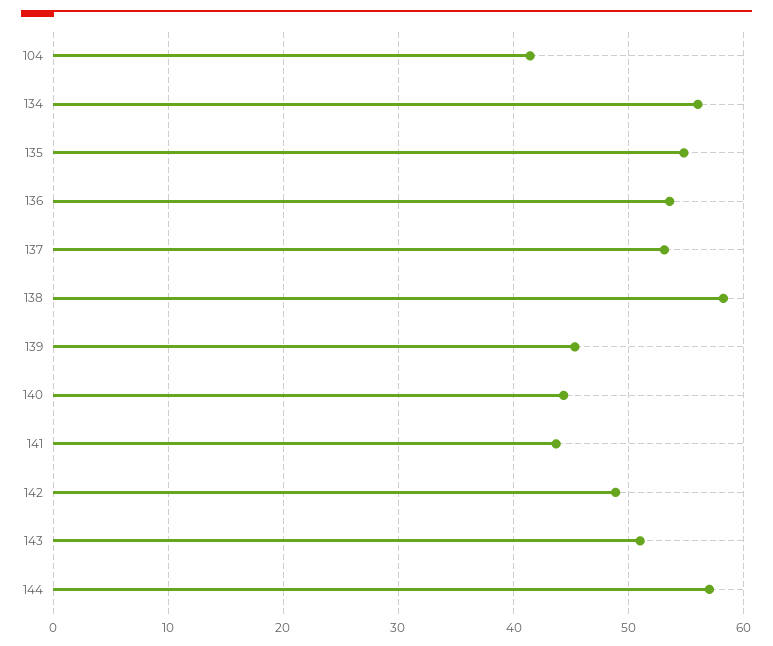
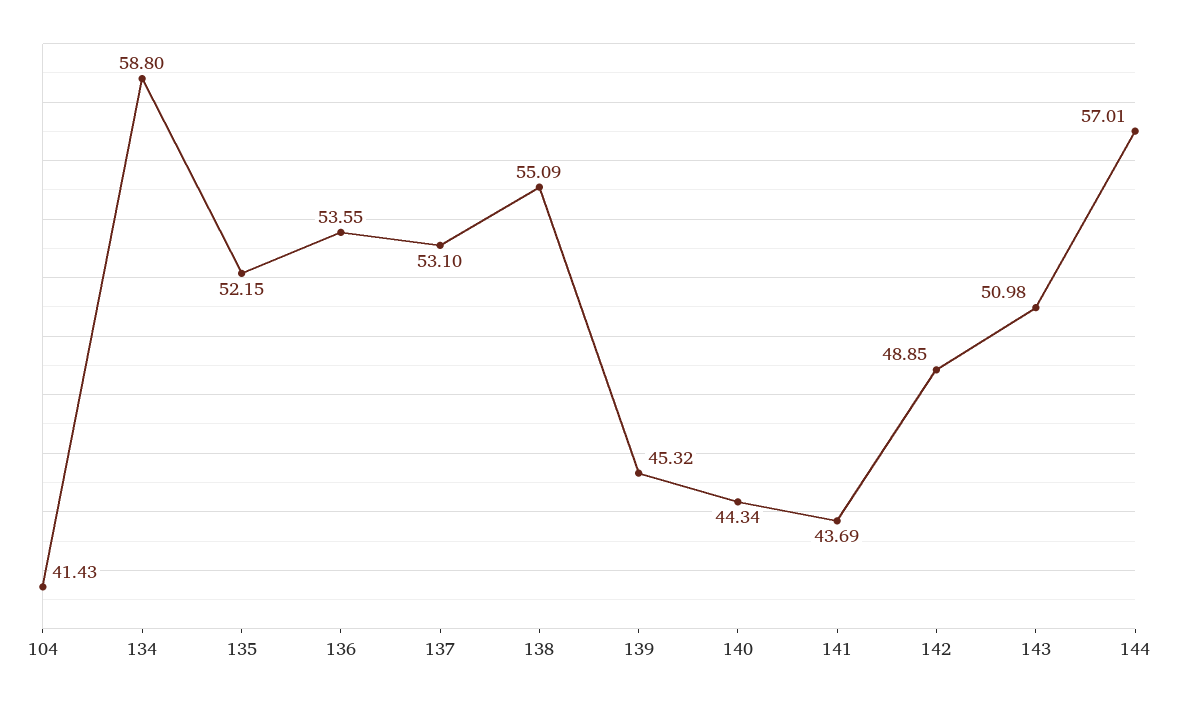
134: 56 -> 58.8
135: 55 -> 52.15
138: 58 -> 55.09

